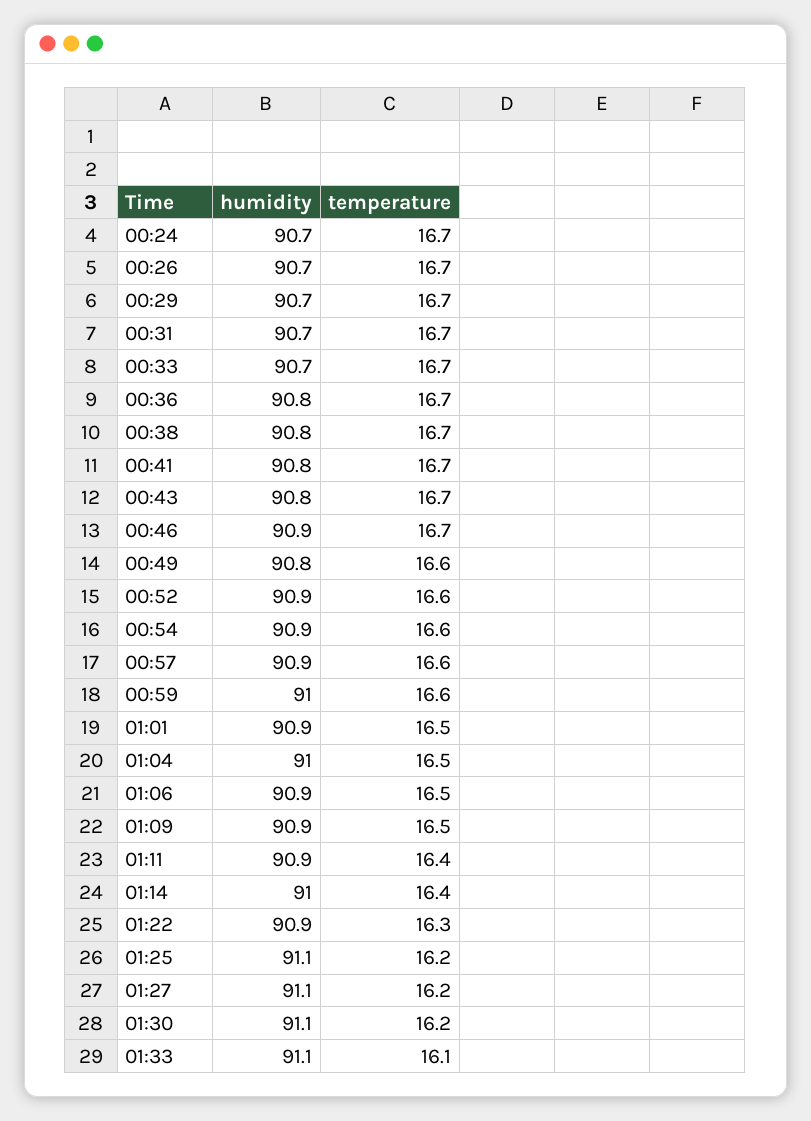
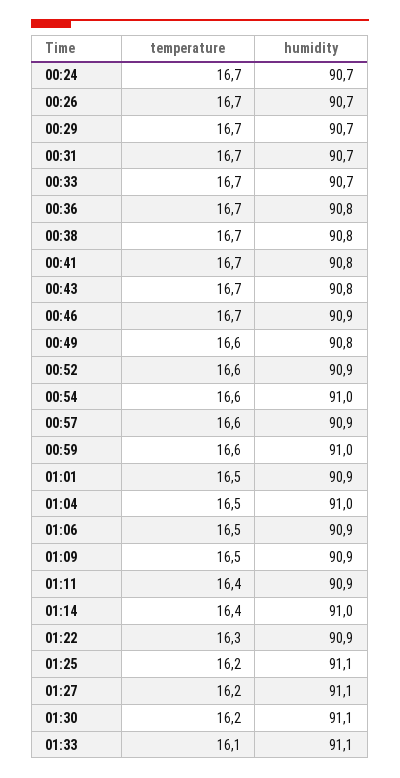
humidity, 00:54: 90.9 -> 91

